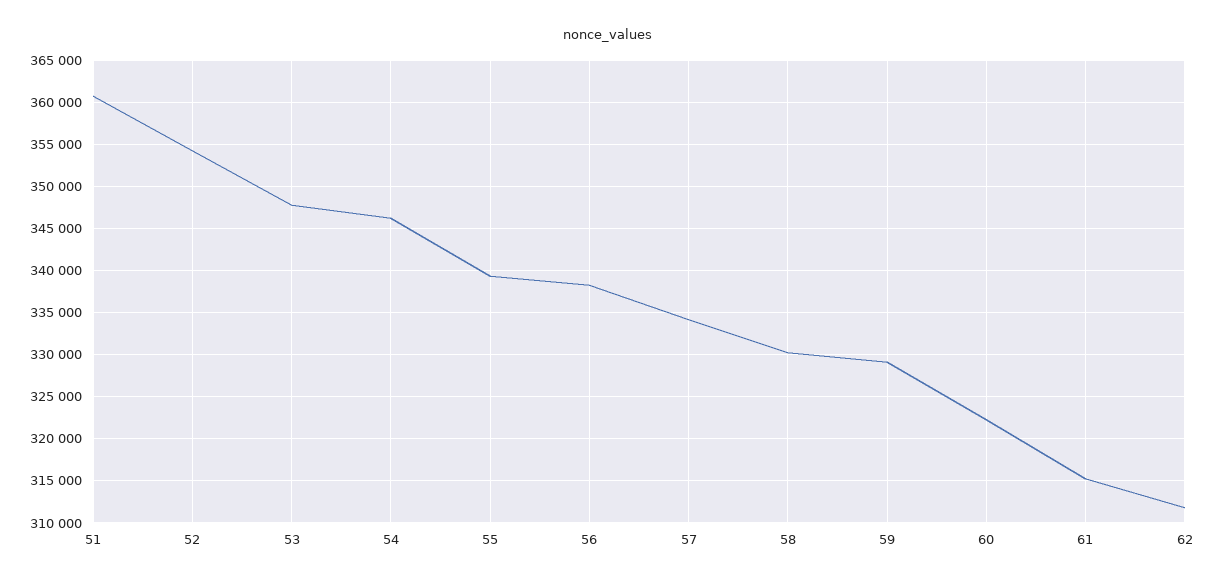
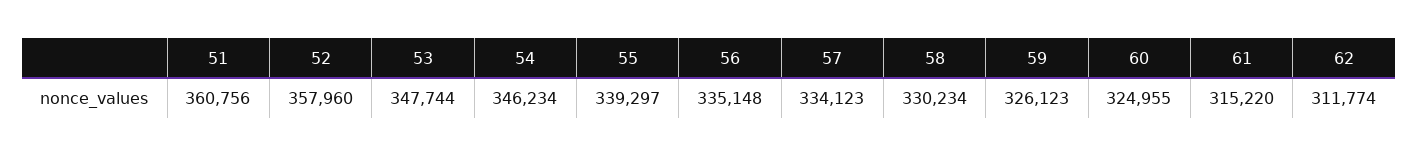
52: 354000 -> 357960
56: 338000 -> 335148
59: 329000 -> 326123
60: 322000 -> 324955

